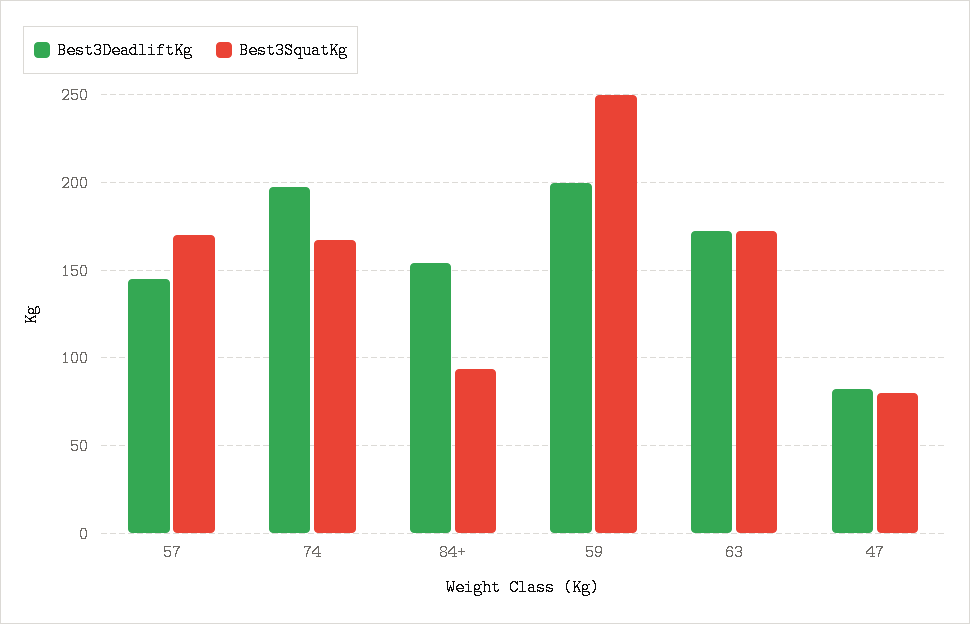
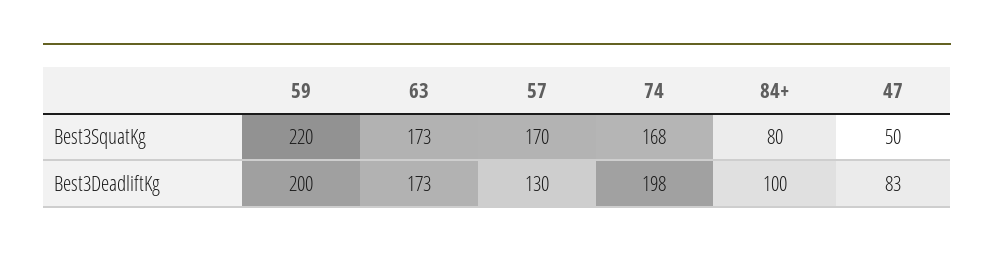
Best3DeadliftKg, 57: 145 -> 130
Best3DeadliftKg, 84+: 155 -> 100
Best3SquatKg, 84+: 95 -> 80
Best3SquatKg, 59: 250 -> 220
Best3SquatKg, 47: 80 -> 50

